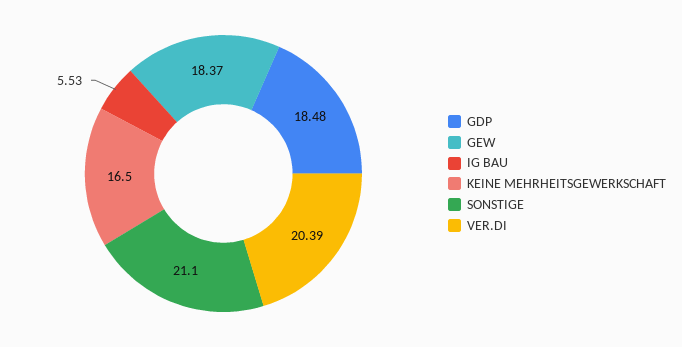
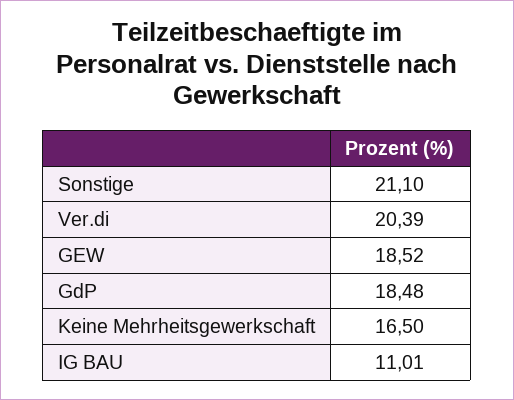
GEW: 18.37 -> 18.52
IG BAU: 5.53 -> 11.01

